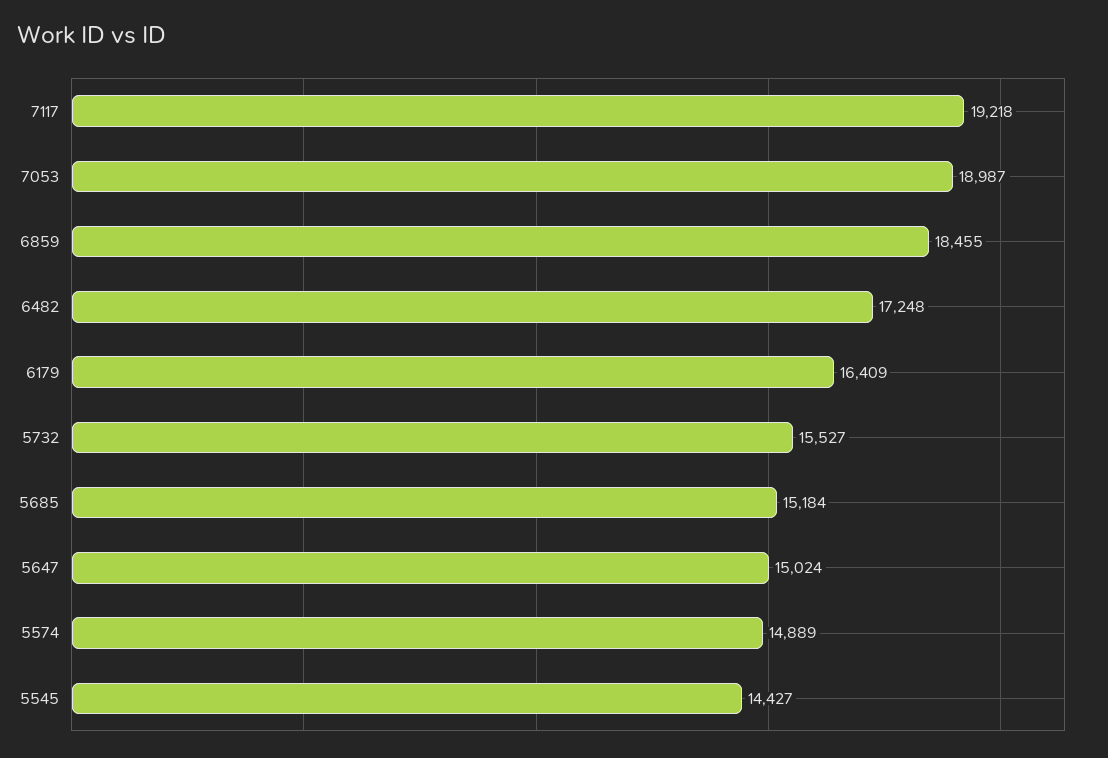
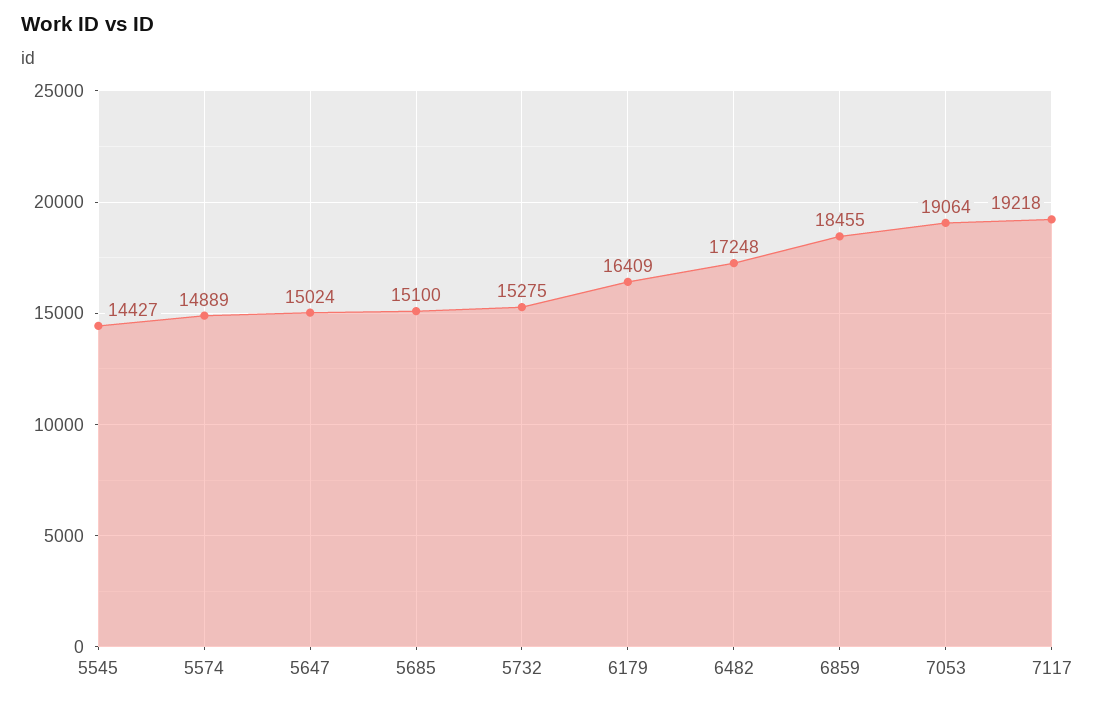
7053: 18987 -> 19064
5732: 15527 -> 15275
5685: 15184 -> 15100

